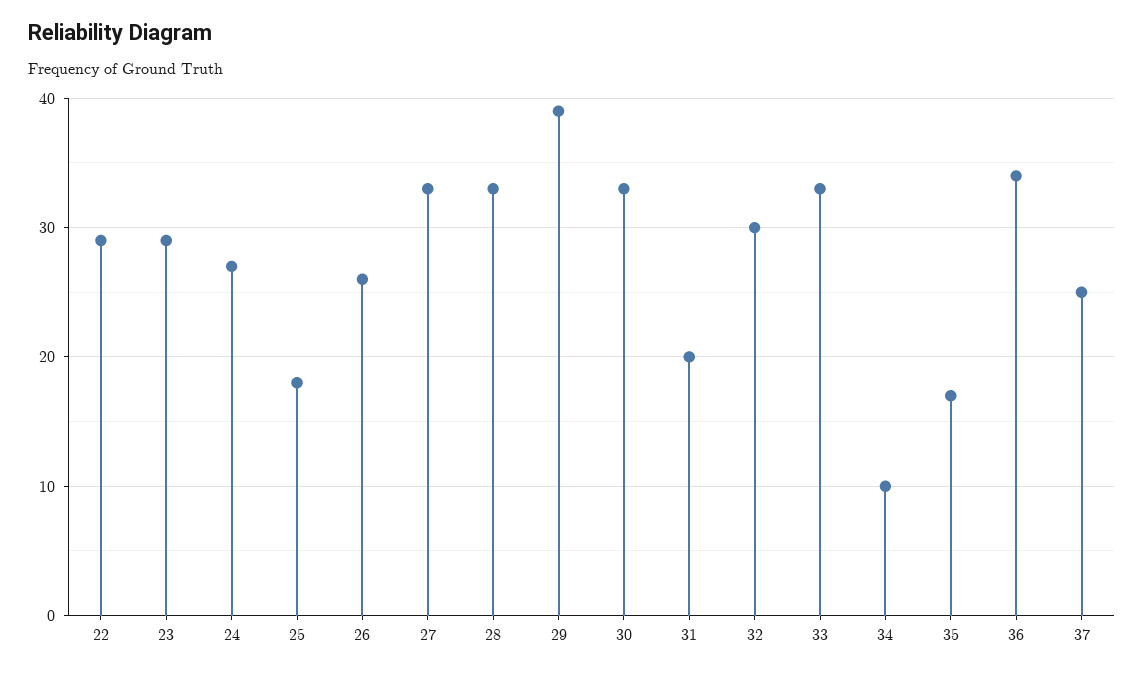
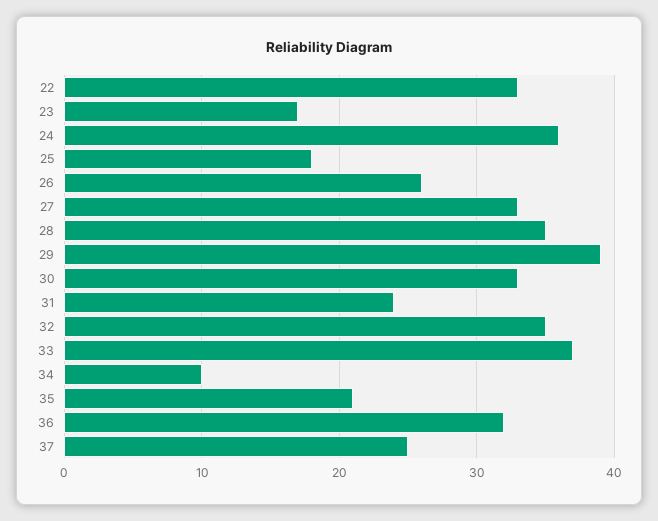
22: 29 -> 33
23: 29 -> 17
24: 27 -> 36
28: 33 -> 35
31: 20 -> 24
32: 30 -> 35
33: 33 -> 37
35: 17 -> 21
36: 34 -> 32

